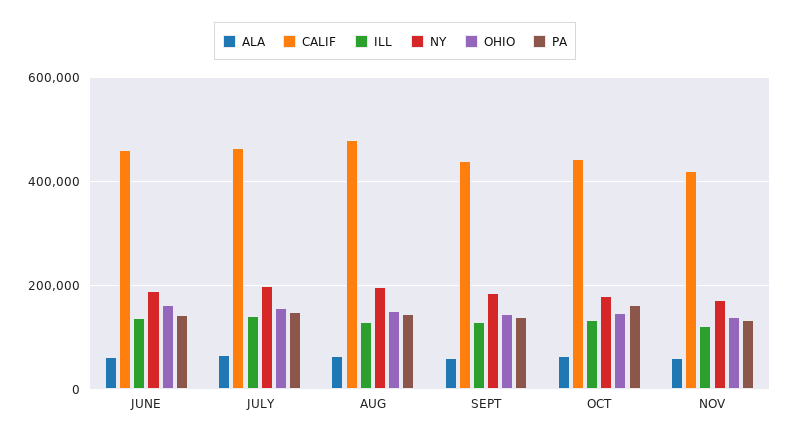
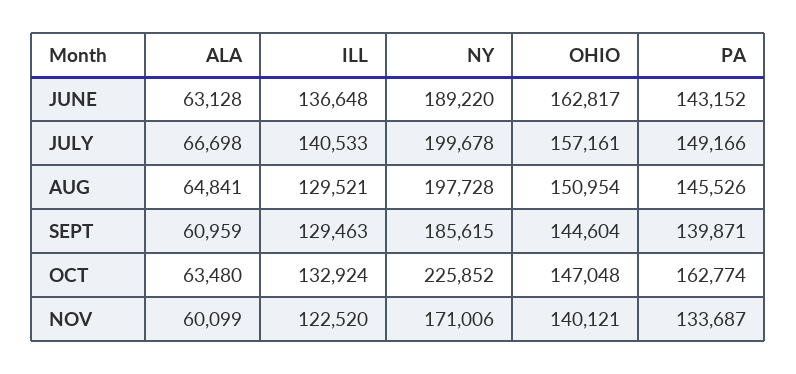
CALIF, JUNE: 460000 -> none
CALIF, JULY: 460000 -> none
CALIF, AUG: 480000 -> none
CALIF, SEPT: 440000 -> none
CALIF, OCT: 440000 -> none
NY, OCT: 180000 -> 225852
CALIF, NOV: 420000 -> none

